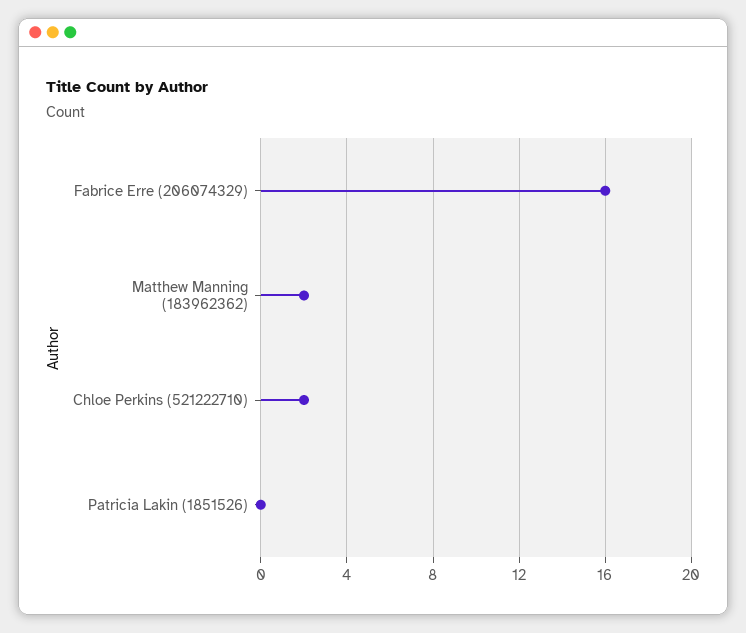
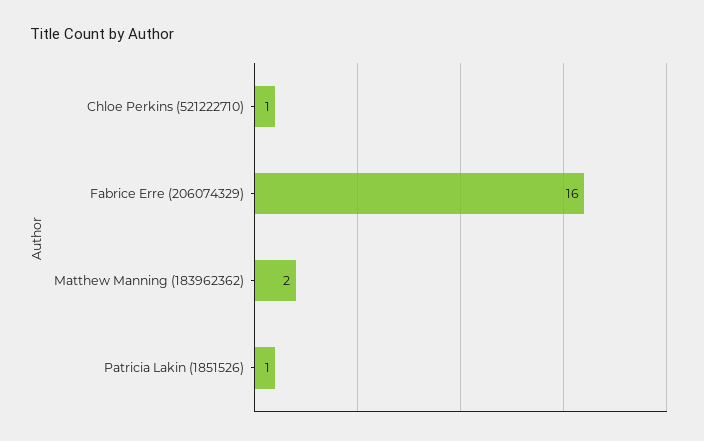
Chloe Perkins (521222710): 2 -> 1
Patricia Lakin (1851526): 0 -> 1

